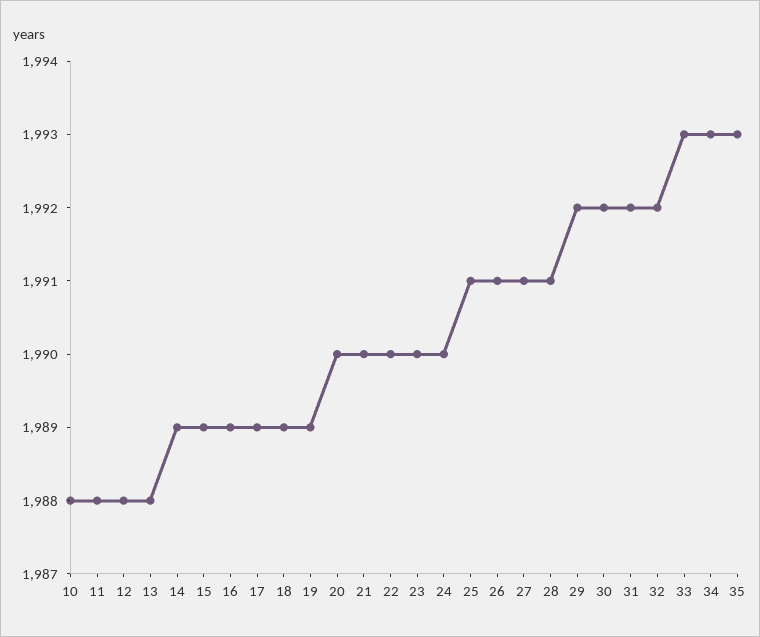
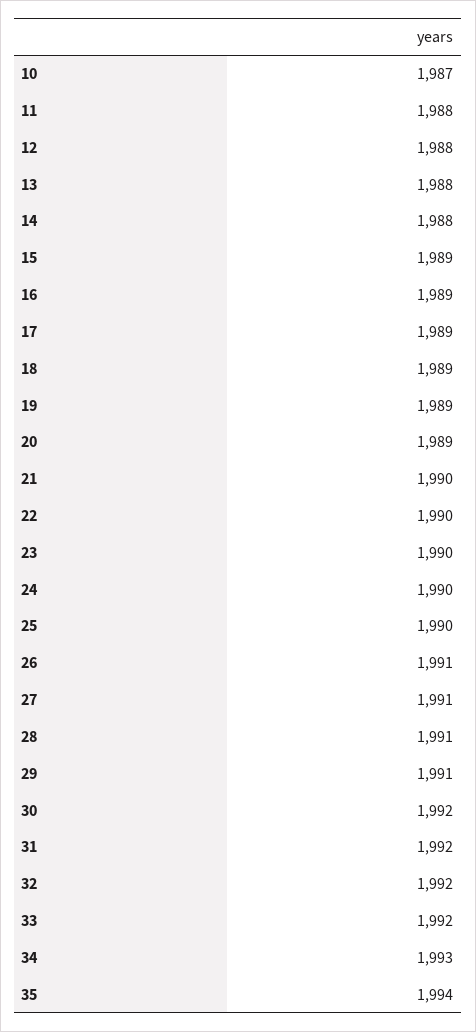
10: 1988 -> 1987
14: 1989 -> 1988
20: 1990 -> 1989
25: 1991 -> 1990
29: 1992 -> 1991
33: 1993 -> 1992
35: 1993 -> 1994

